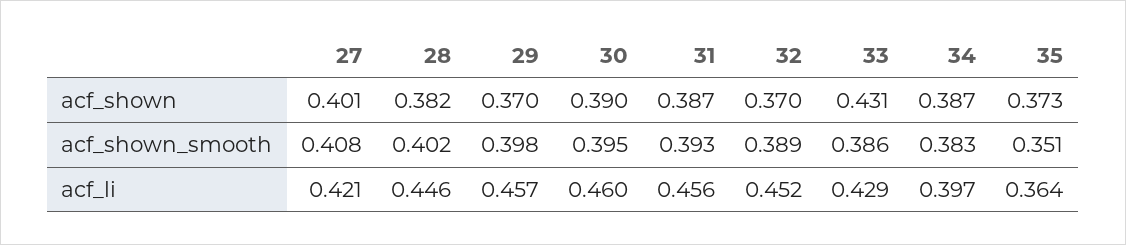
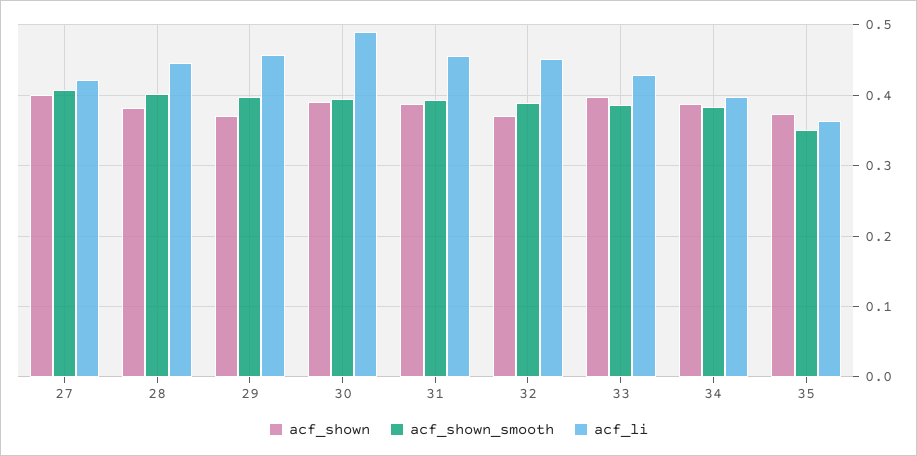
acf_shown, 33: 0.431 -> 0.4
acf_li, 30: 0.46 -> 0.49

